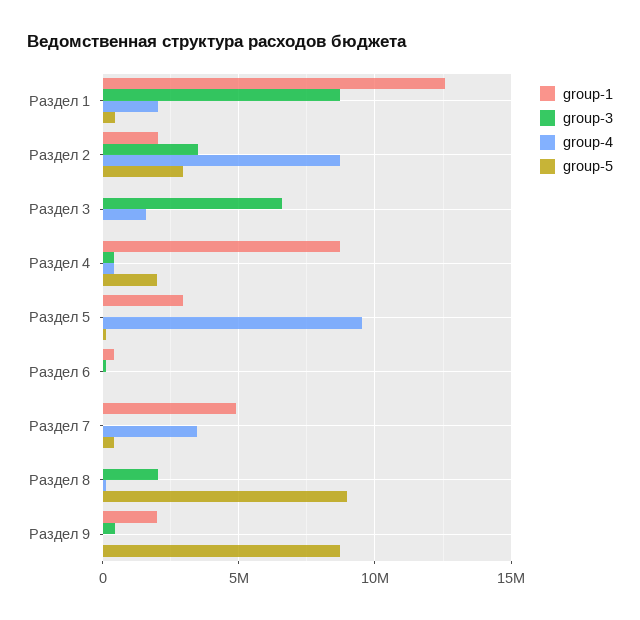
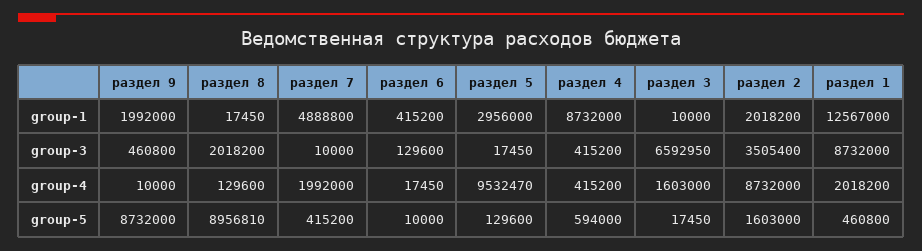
group-5, Раздел 2: 3000000 -> 1603000
group-5, Раздел 4: 2000000 -> 594000
group-4, Раздел 7: 3500000 -> 1992000

